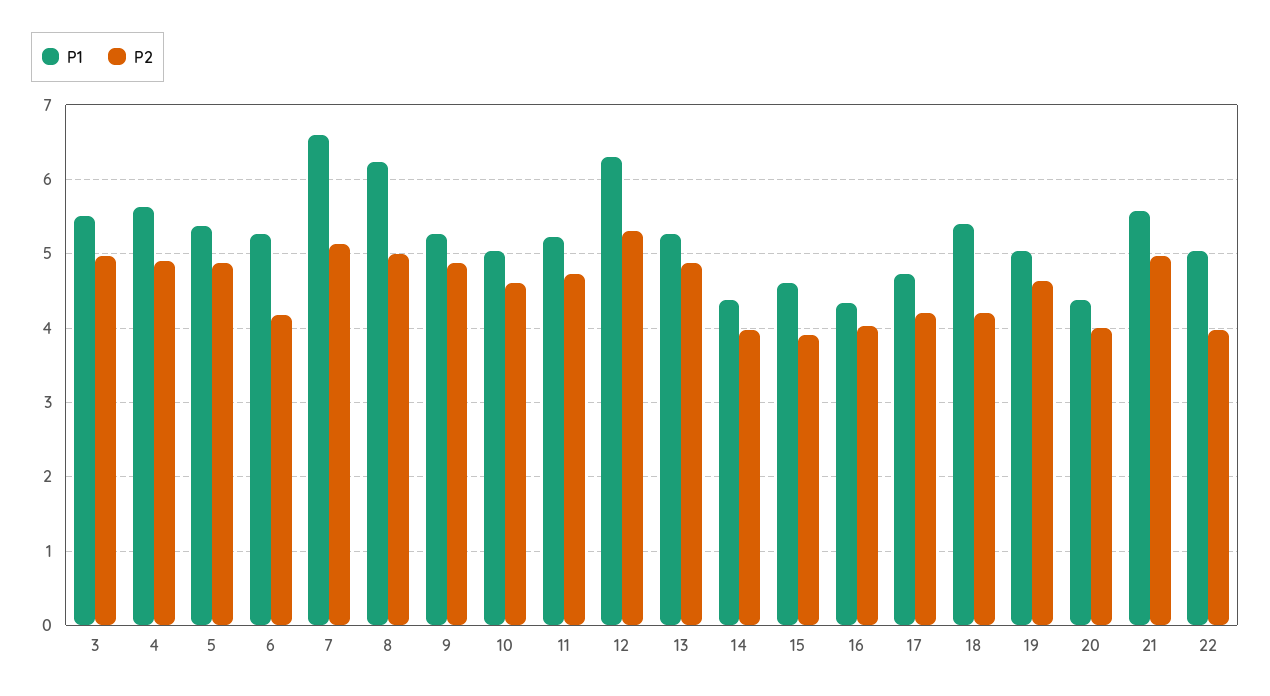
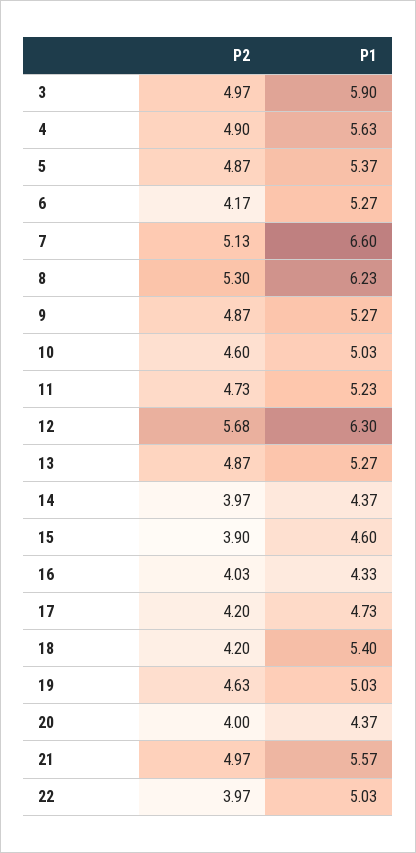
P1, 3: 5.5 -> 5.9
P2, 8: 5 -> 5.3
P2, 12: 5.3 -> 5.68

